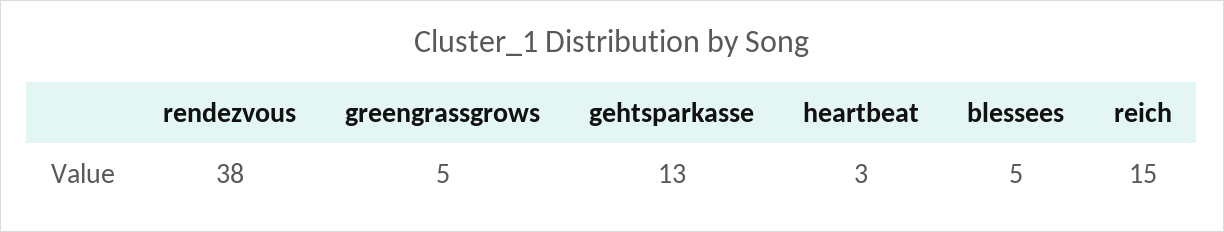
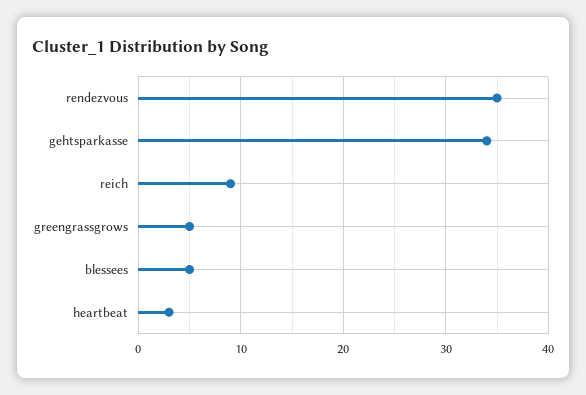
rendezvous: 38 -> 35
gehtsparkasse: 13 -> 34
reich: 15 -> 9

